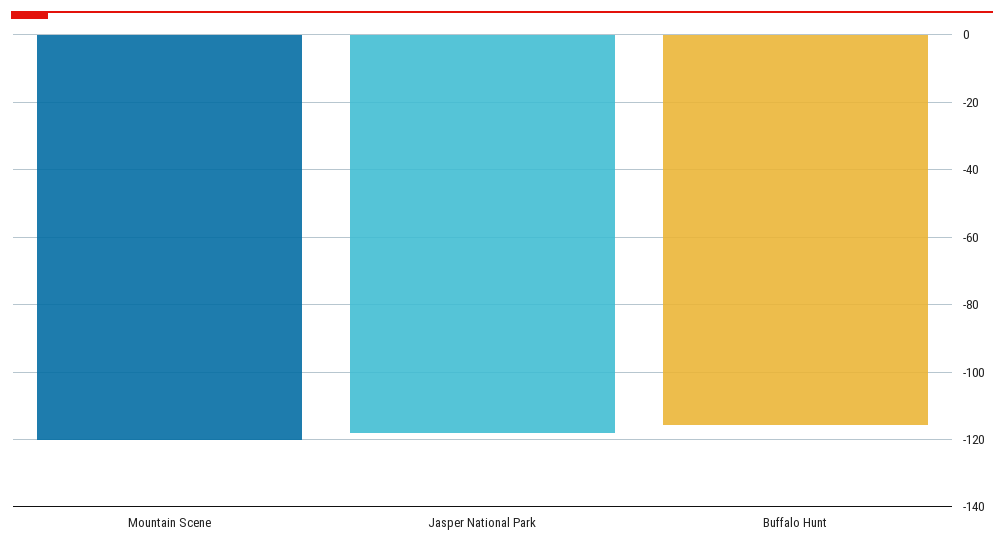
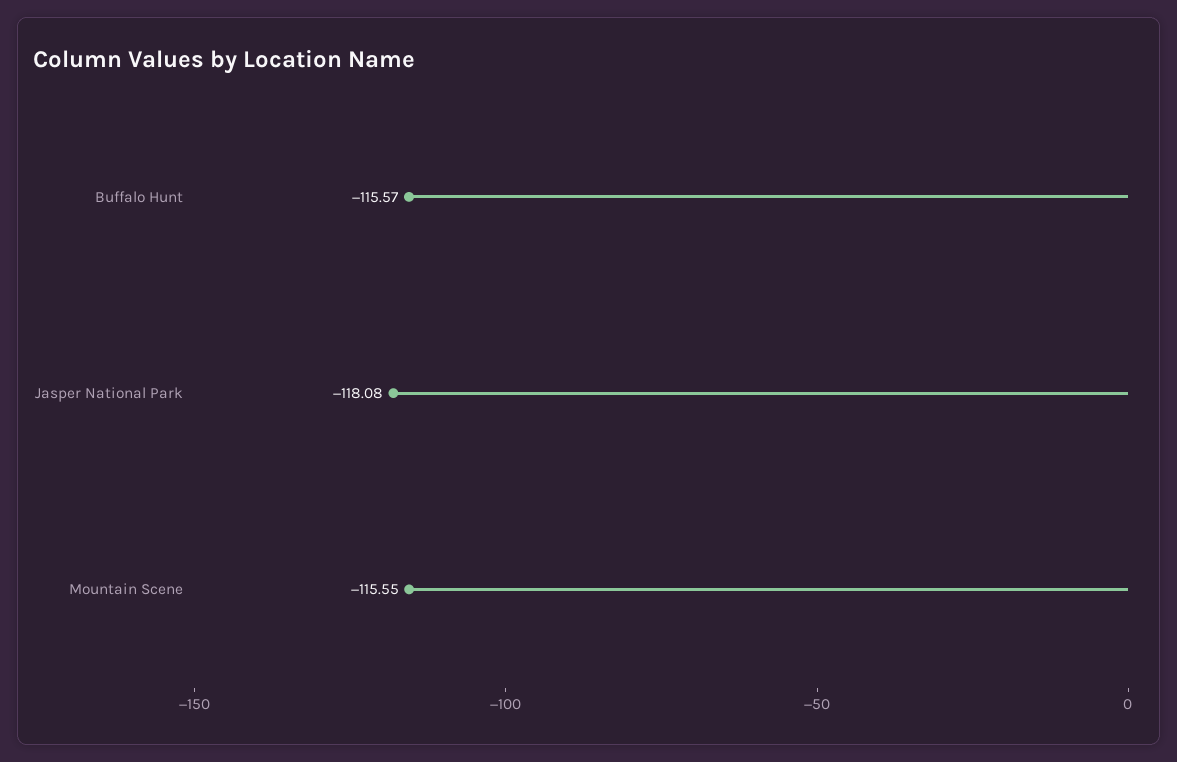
Mountain Scene: -120 -> -115.55

